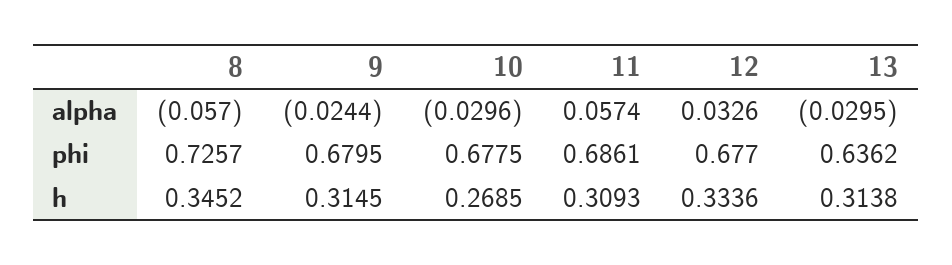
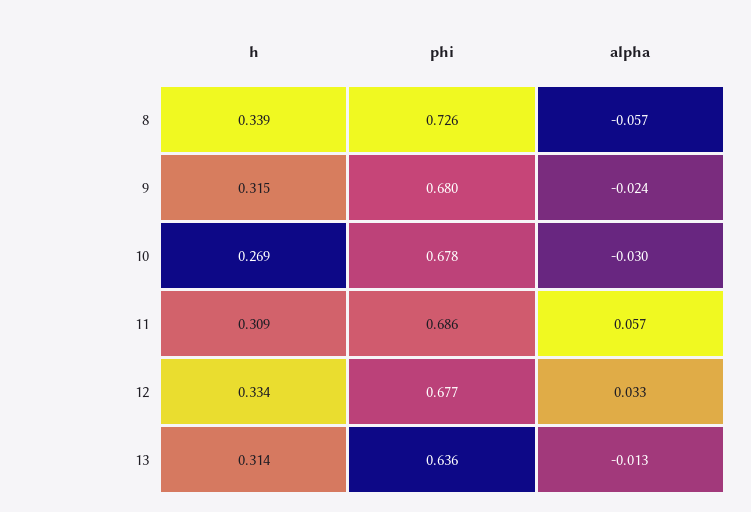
13, alpha: -0.0295 -> -0.013
8, h: 0.3452 -> 0.339

